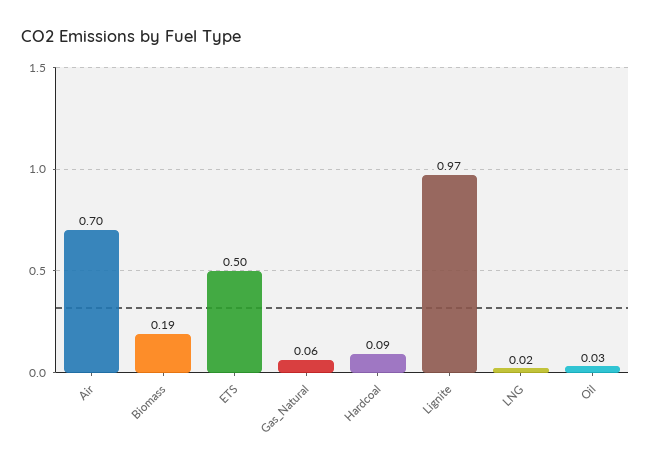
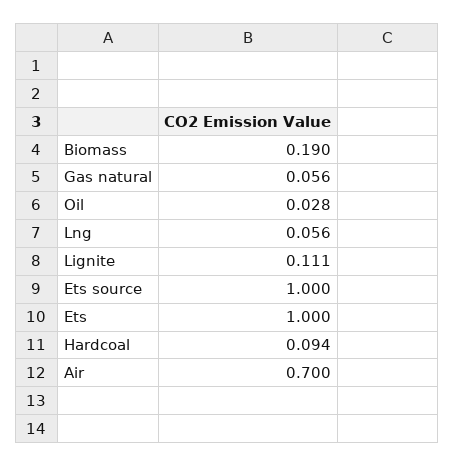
ETS: 0.5 -> 1
Lignite: 0.97 -> 0.111
LNG: 0.02 -> 0.056
Ets source: none -> 1

